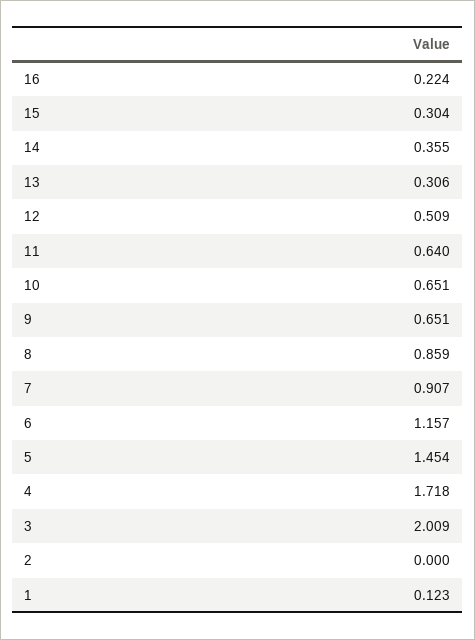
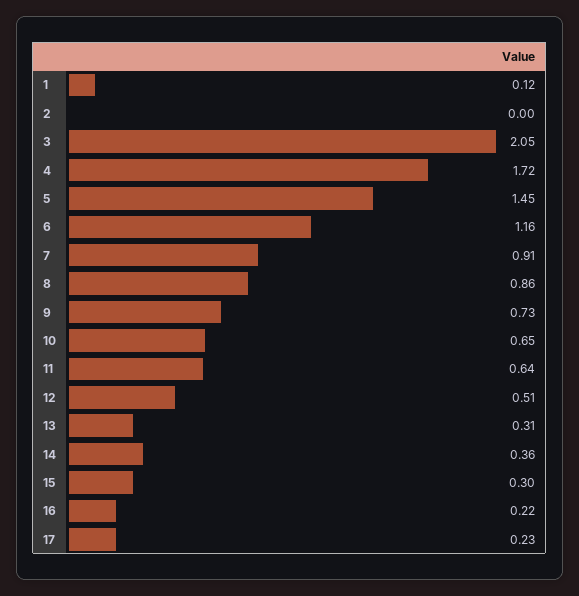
9: 0.651 -> 0.73
3: 2.009 -> 2.05
17: none -> 0.23

